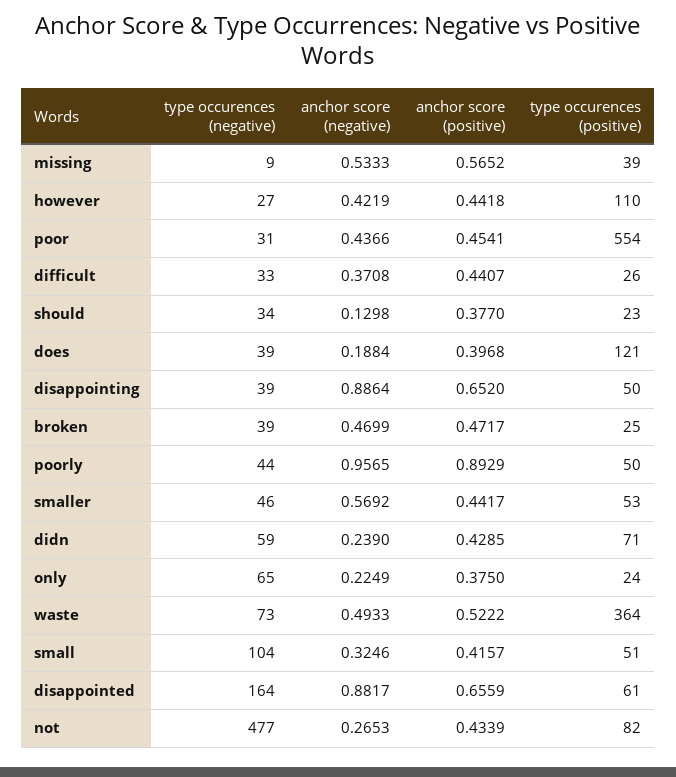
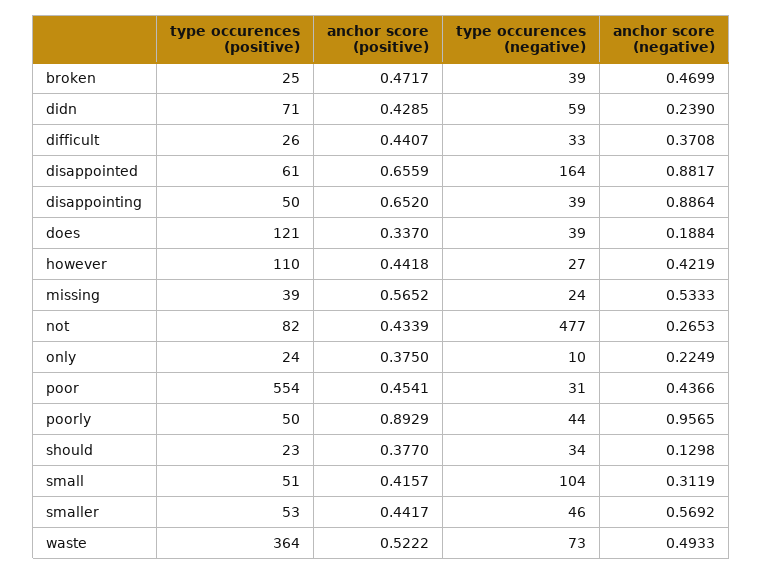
type occurences (negative), missing: 9 -> 24
anchor score (positive), does: 0.3968 -> 0.337
type occurences (negative), only: 65 -> 10
anchor score (negative), small: 0.3246 -> 0.3119

